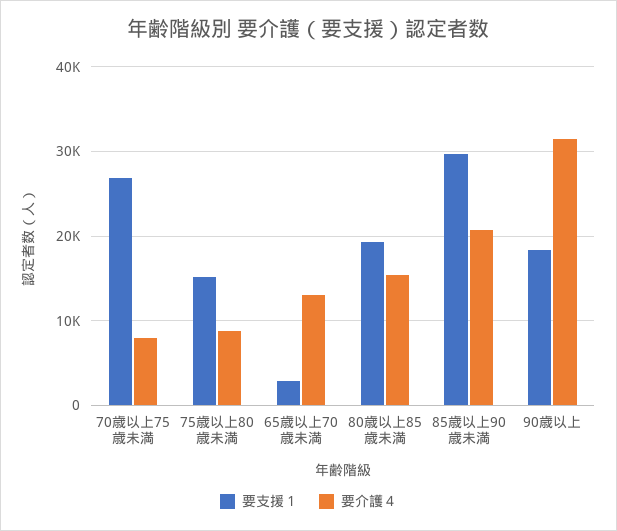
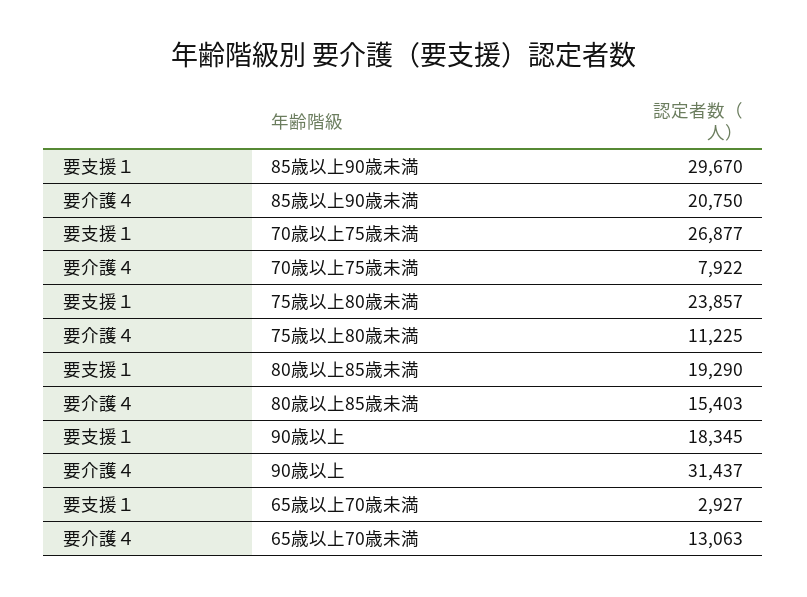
要支援１, 75歳以上80歳未満: 15000 -> 23857
要介護４, 75歳以上80歳未満: 9000 -> 11225

